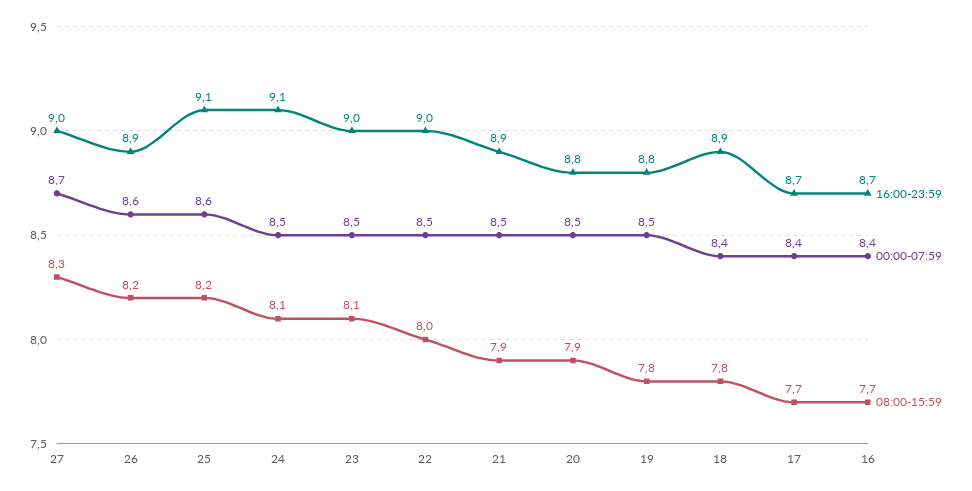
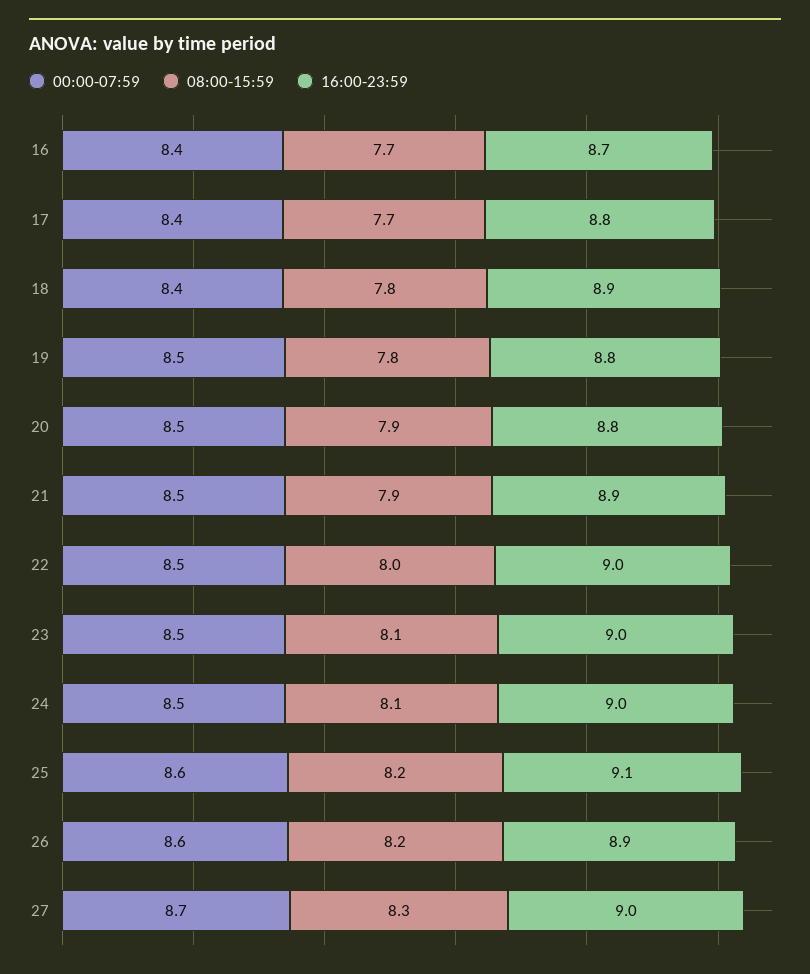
16:00-23:59, 24: 9.1 -> 9
16:00-23:59, 17: 8.7 -> 8.8

